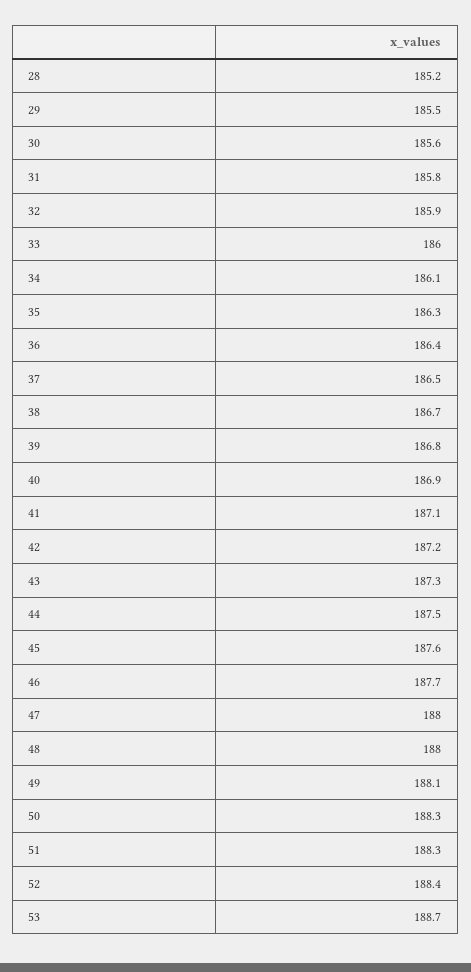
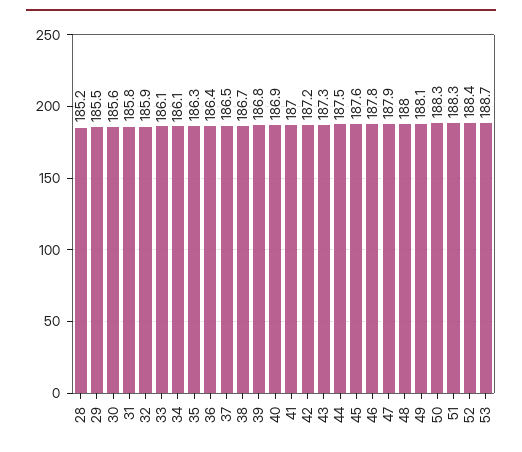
33: 186 -> 186.1
41: 187.1 -> 187
46: 187.7 -> 187.8
47: 188 -> 187.9

